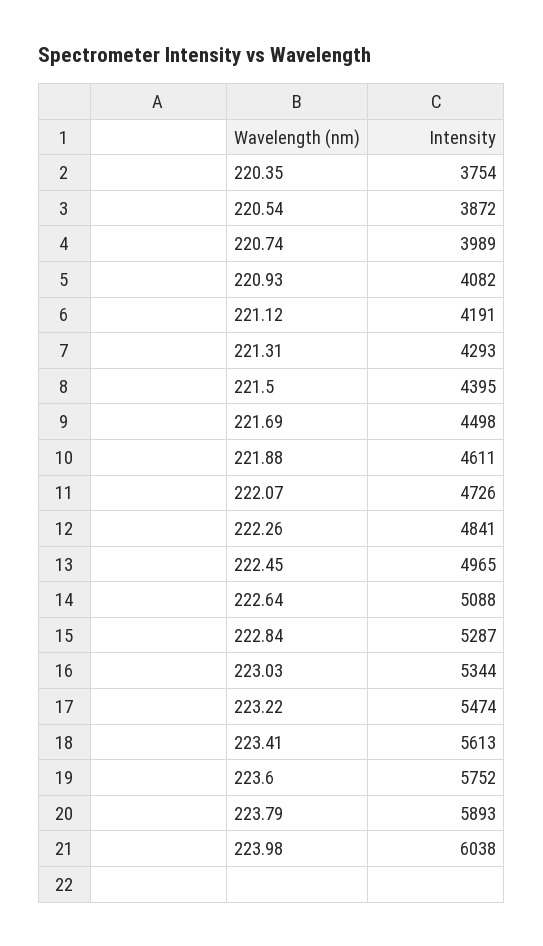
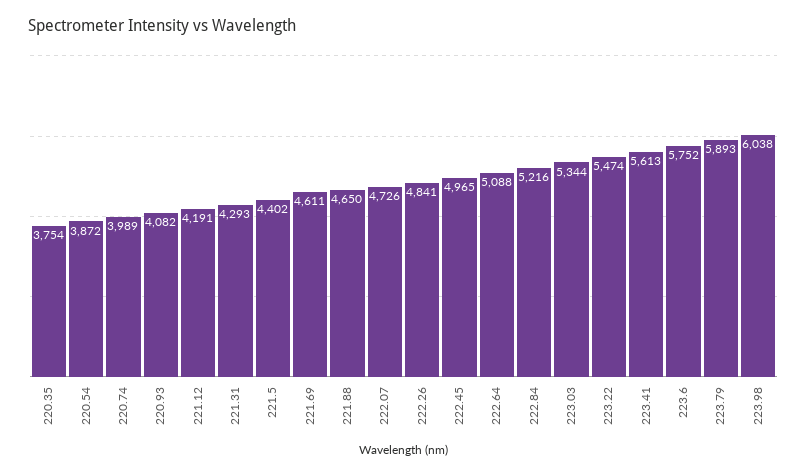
221.5: 4395 -> 4402
221.69: 4498 -> 4611
221.88: 4611 -> 4650
222.84: 5287 -> 5216

